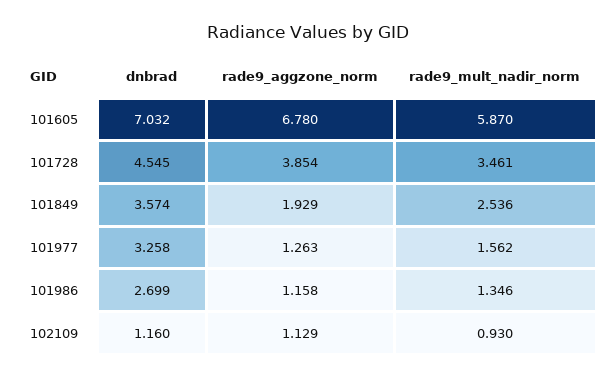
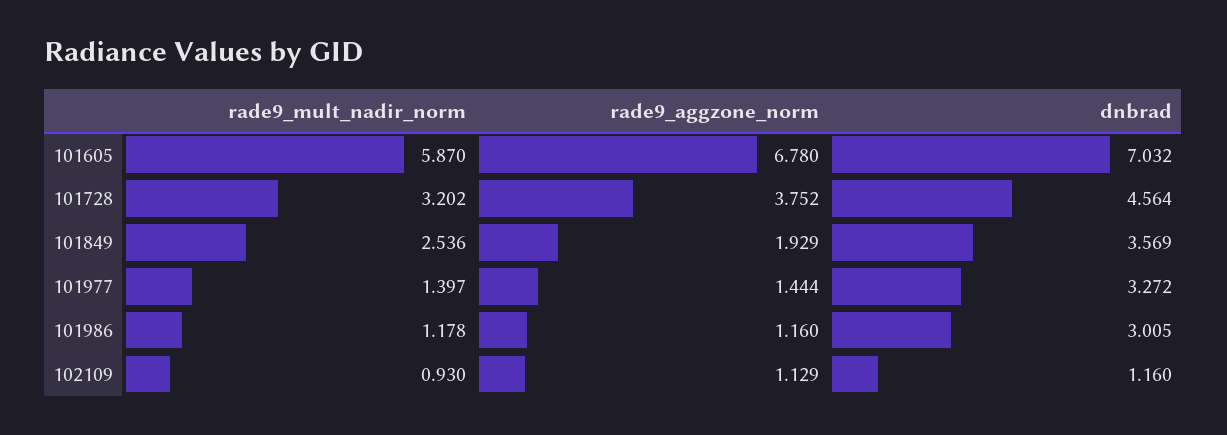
dnbrad, 101728: 4.545 -> 4.564
rade9_aggzone_norm, 101728: 3.854 -> 3.752
rade9_mult_nadir_norm, 101728: 3.461 -> 3.202
dnbrad, 101849: 3.574 -> 3.569
dnbrad, 101977: 3.258 -> 3.272
rade9_aggzone_norm, 101977: 1.263 -> 1.444
rade9_mult_nadir_norm, 101977: 1.562 -> 1.397
dnbrad, 101986: 2.699 -> 3.005
rade9_aggzone_norm, 101986: 1.158 -> 1.16
rade9_mult_nadir_norm, 101986: 1.346 -> 1.178

